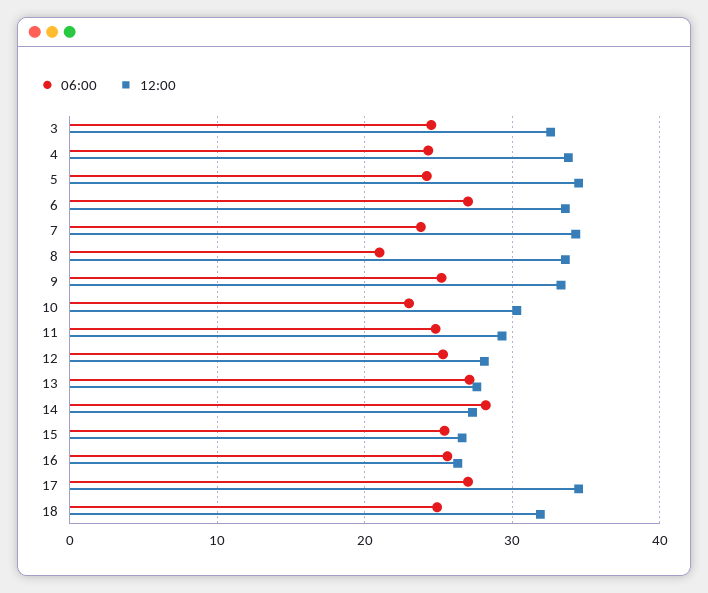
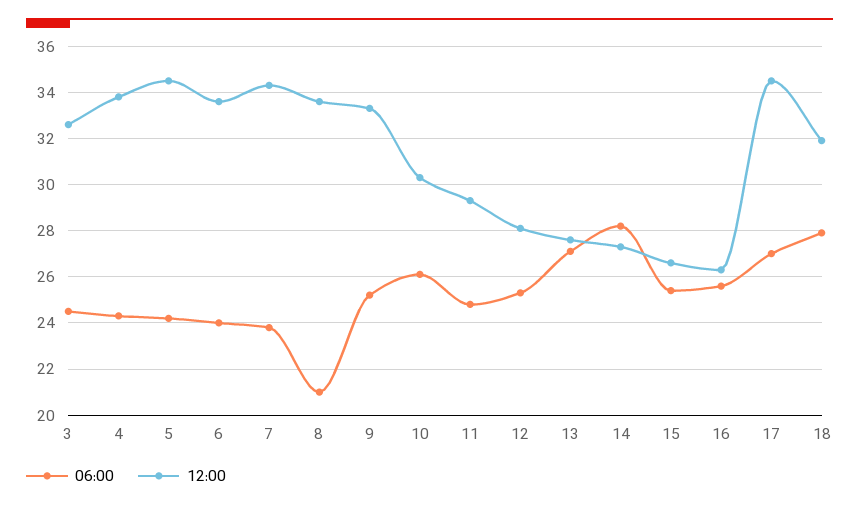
06:00, 6: 27 -> 24
06:00, 10: 23 -> 26
06:00, 18: 25 -> 28

